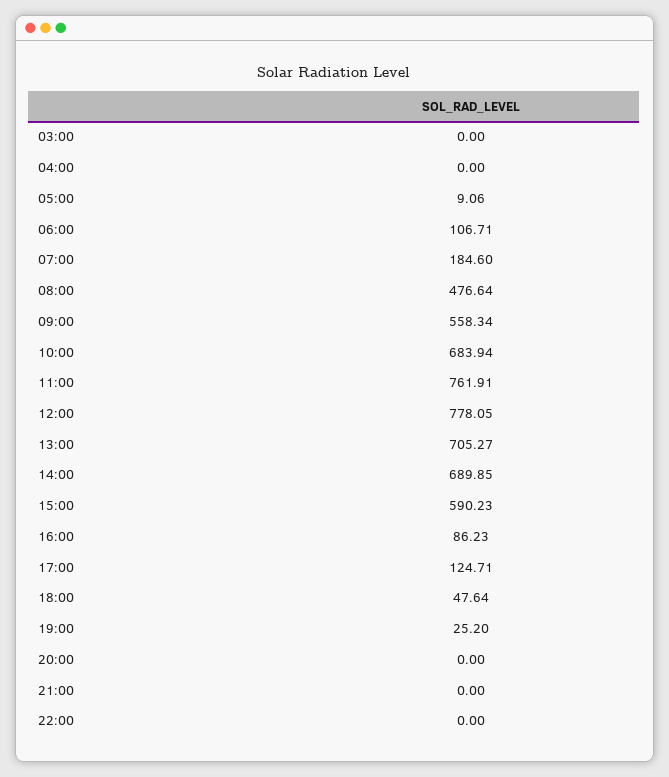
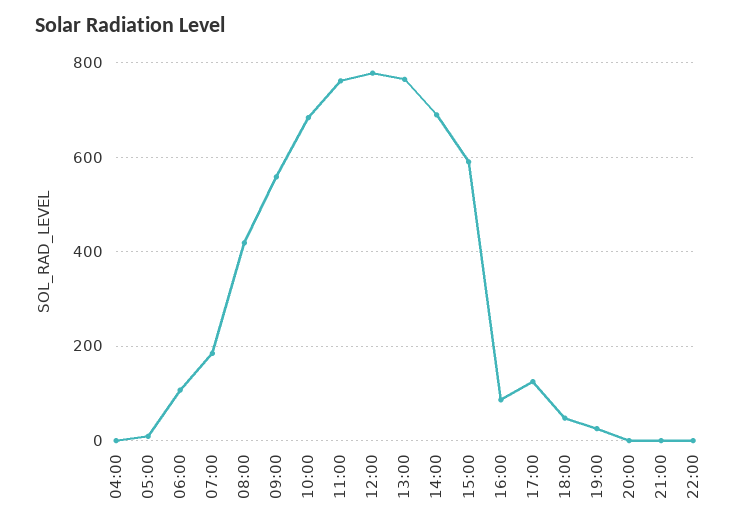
03:00: 0 -> none
08:00: 476.64 -> 420
13:00: 705.27 -> 760

